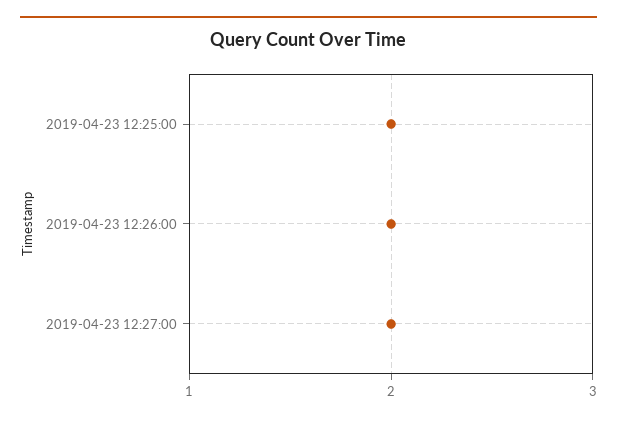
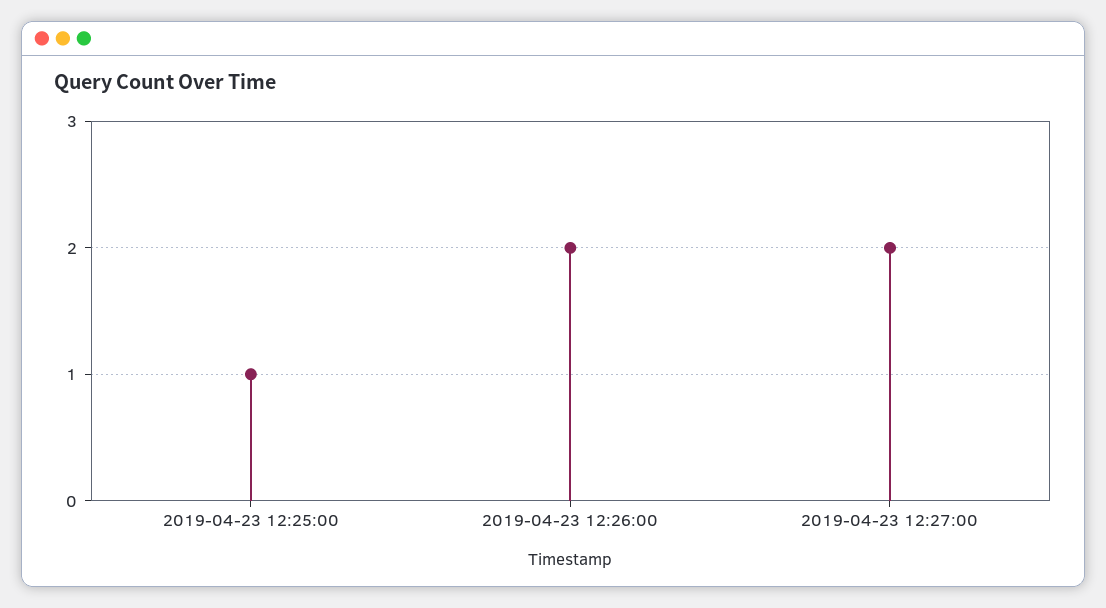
2019-04-23 12:25:00: 2 -> 1

